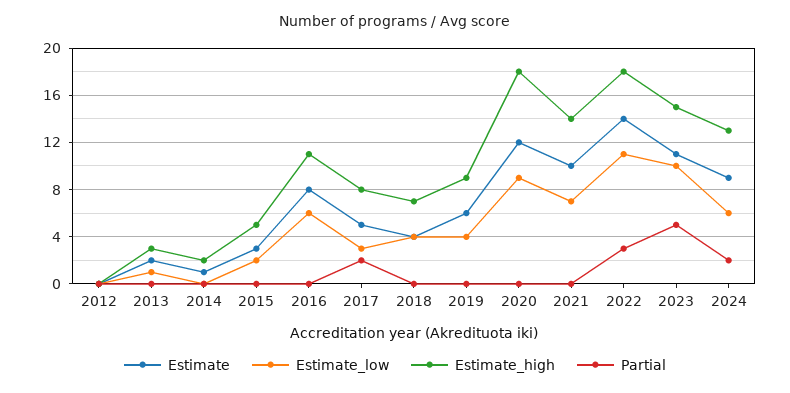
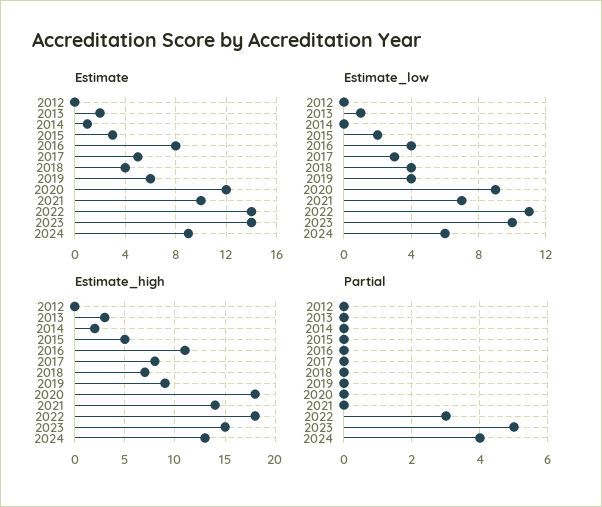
Estimate_low, 2016: 6 -> 4
Partial, 2017: 2 -> 0
Estimate, 2023: 11 -> 14
Partial, 2024: 2 -> 4

